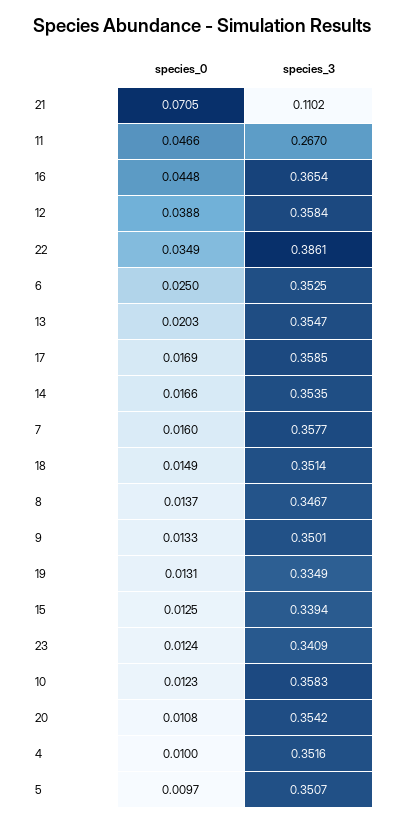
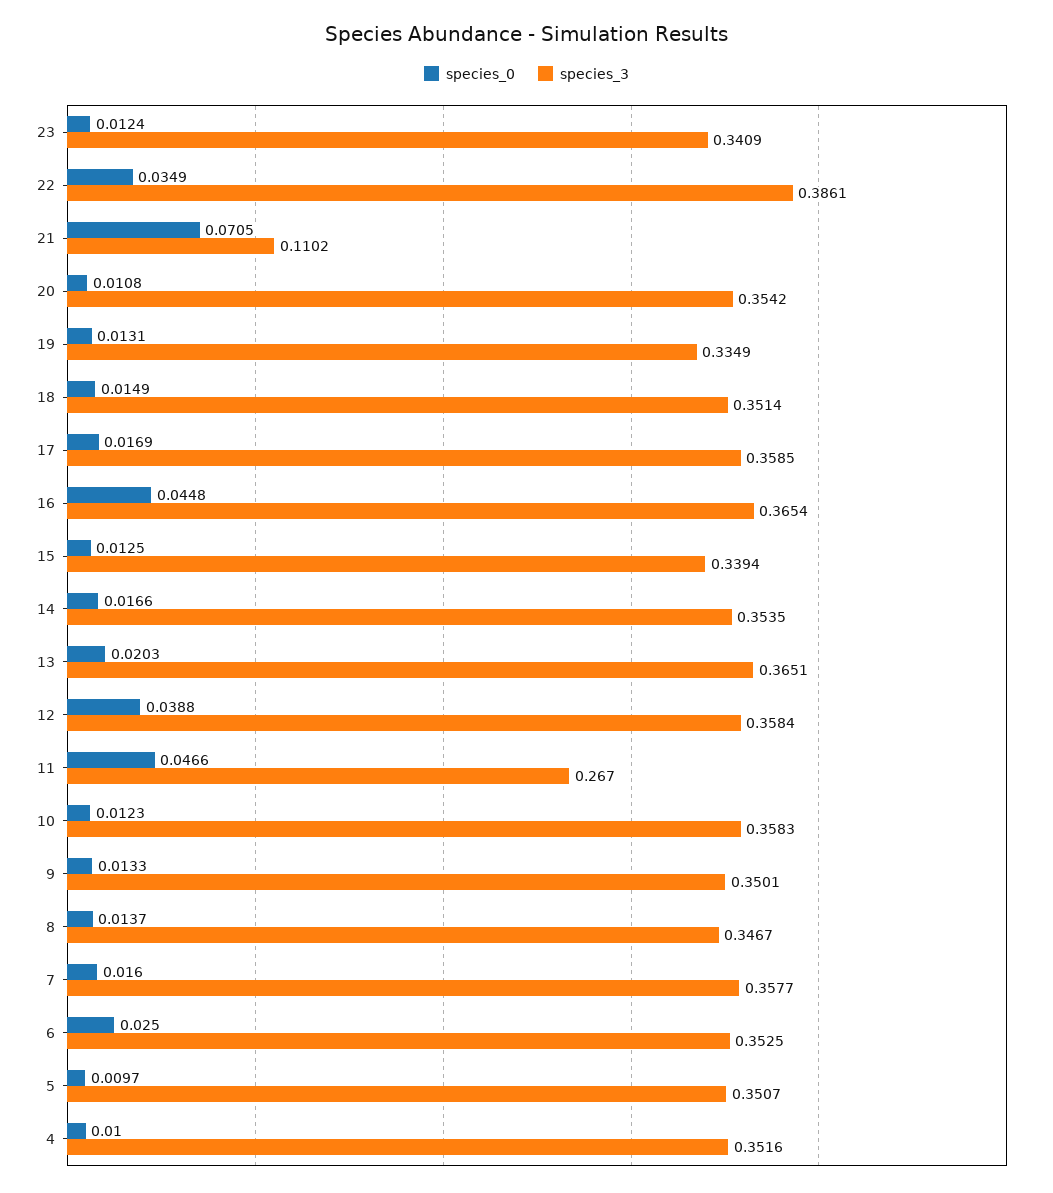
species_3, 13: 0.3547 -> 0.3651

